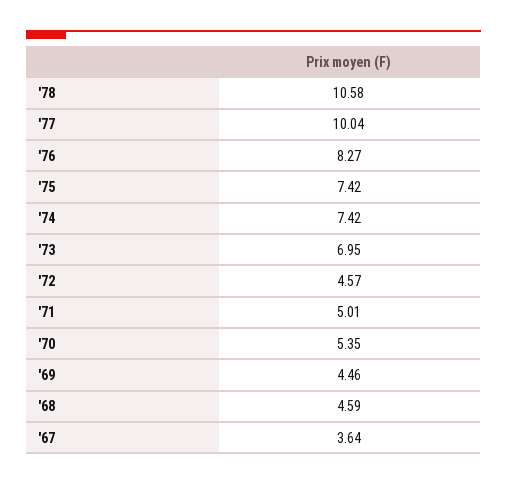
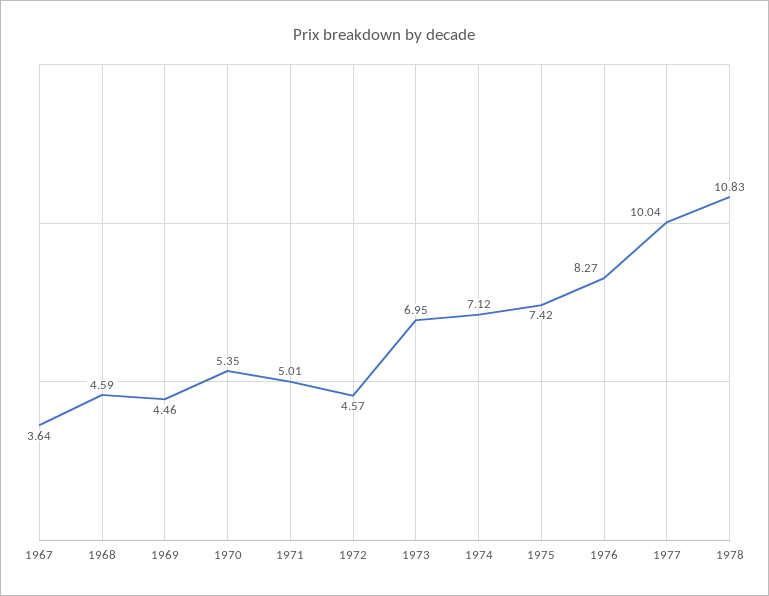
'78: 10.58 -> 10.83
'74: 7.42 -> 7.12

